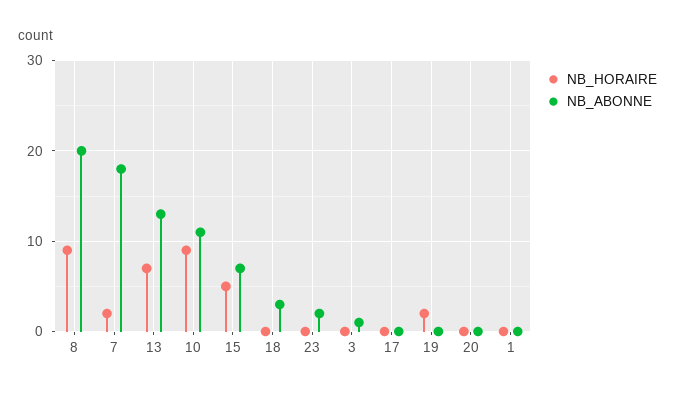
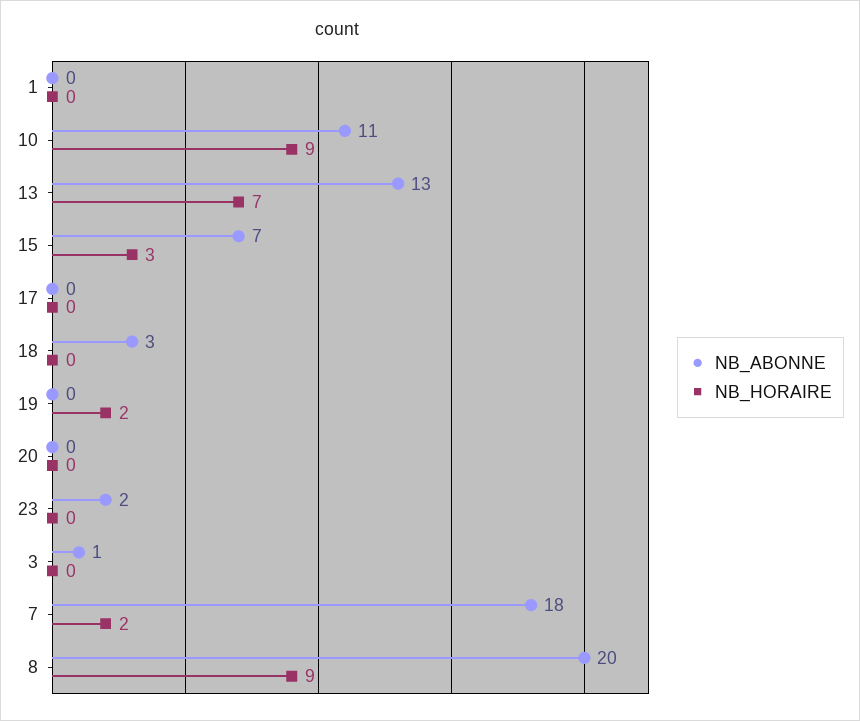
NB_HORAIRE, 15: 5 -> 3

